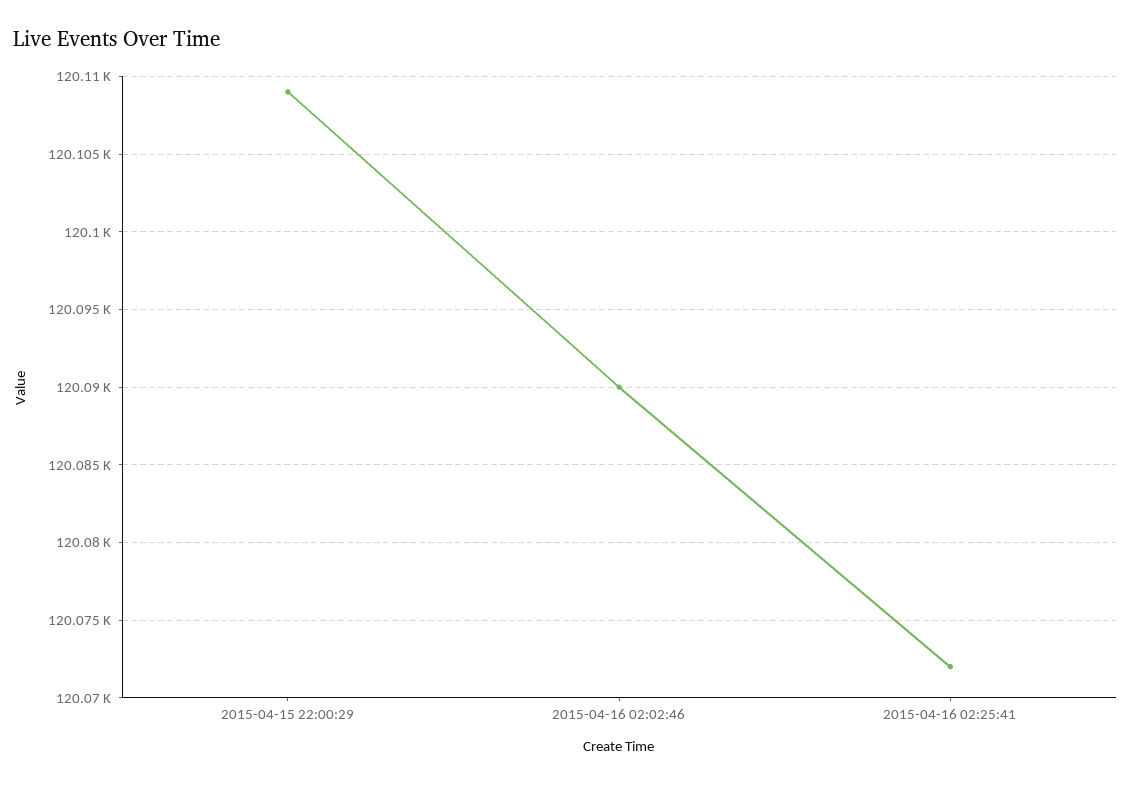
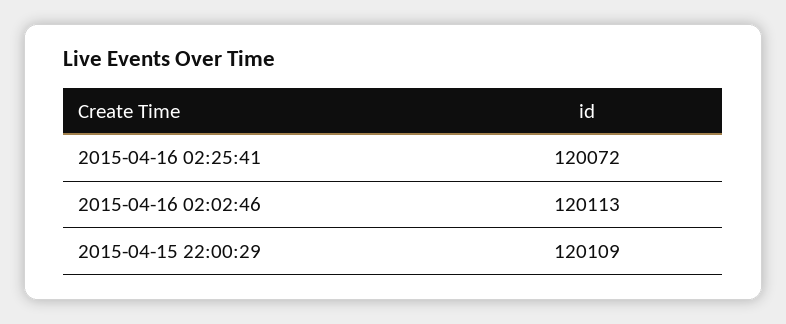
2015-04-16 02:02:46: 120090 -> 120113

